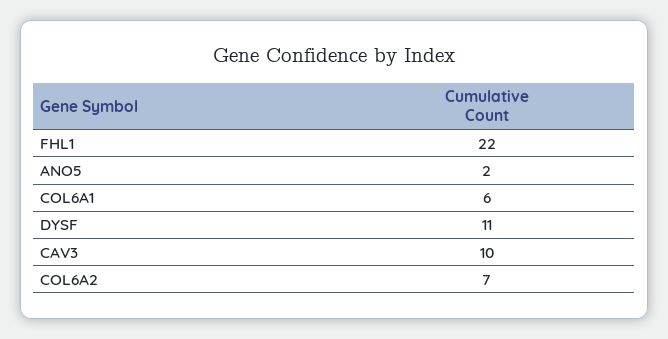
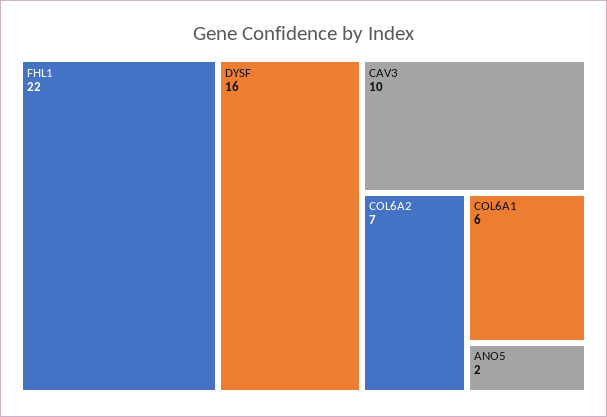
DYSF: 11 -> 16

